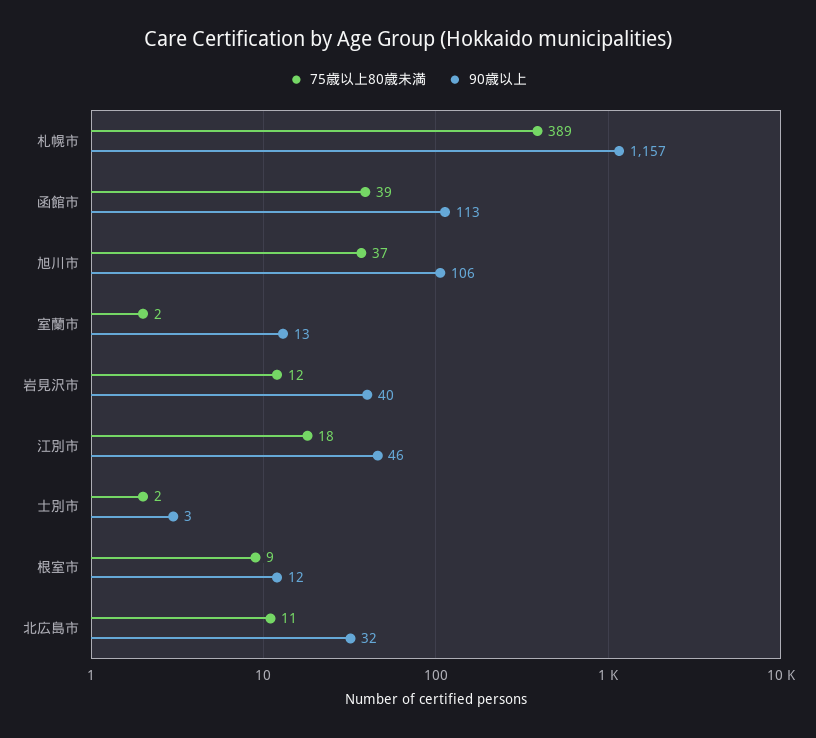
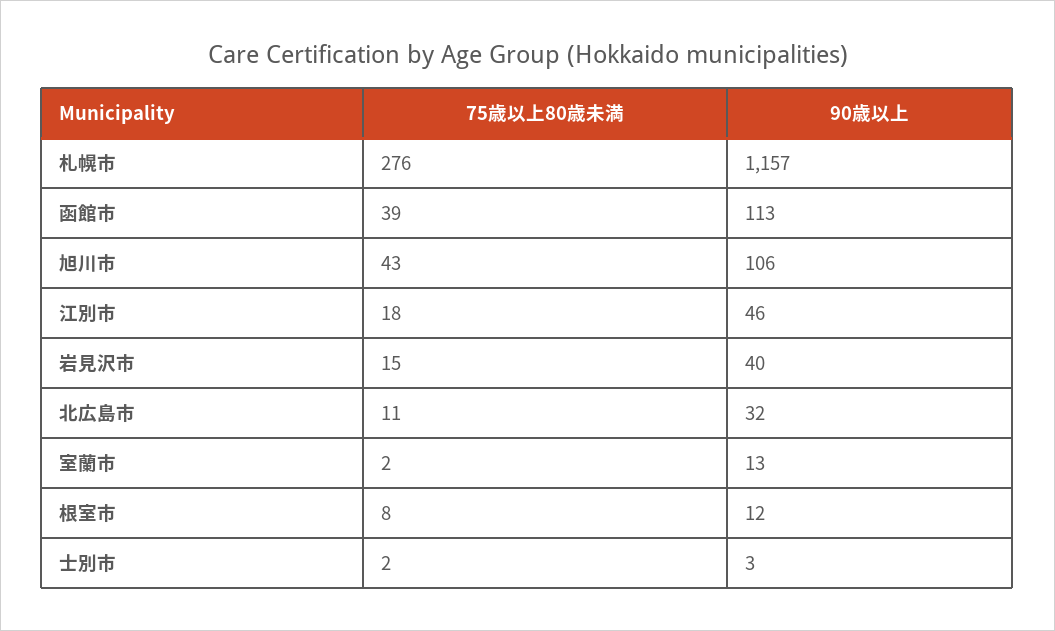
75歳以上80歳未満, 札幌市: 389 -> 276
75歳以上80歳未満, 旭川市: 37 -> 43
75歳以上80歳未満, 岩見沢市: 12 -> 15
75歳以上80歳未満, 根室市: 9 -> 8

